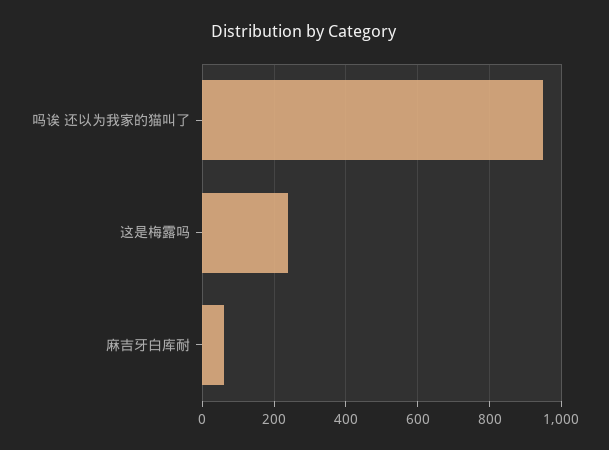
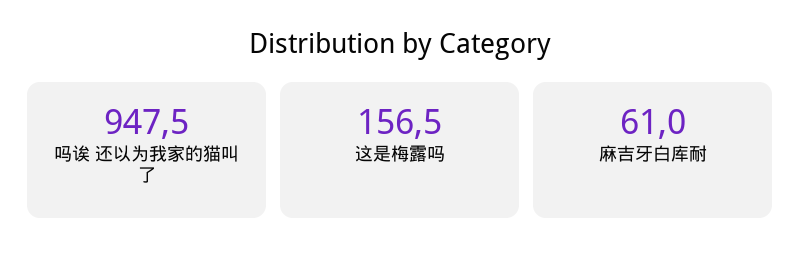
这是梅露吗: 240 -> 156.5

